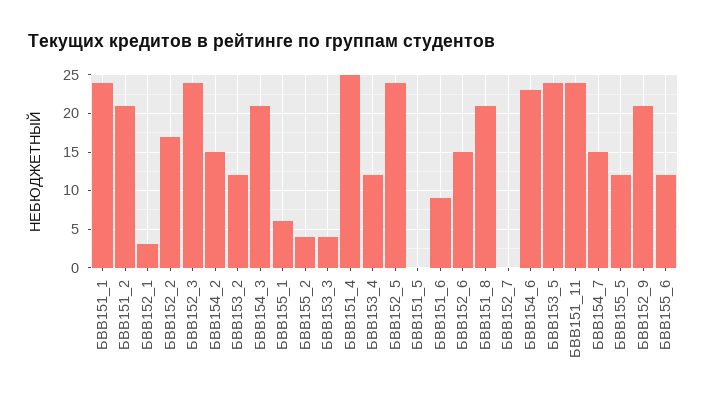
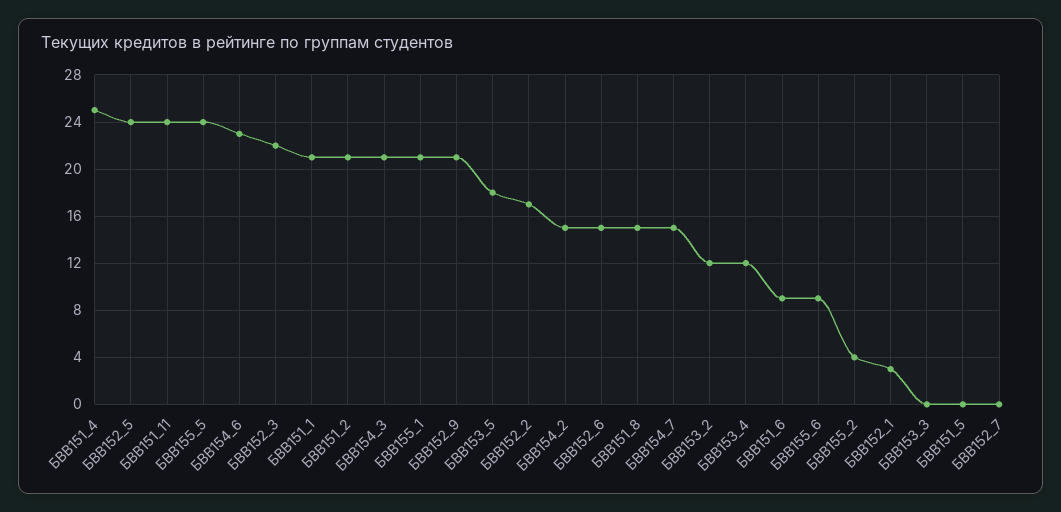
БВВ151_1: 24 -> 21
БВВ152_3: 24 -> 22
БВВ155_1: 6 -> 21
БВВ153_3: 4 -> 0
БВВ151_8: 21 -> 15
БВВ153_5: 24 -> 18
БВВ155_5: 12 -> 24
БВВ155_6: 12 -> 9

